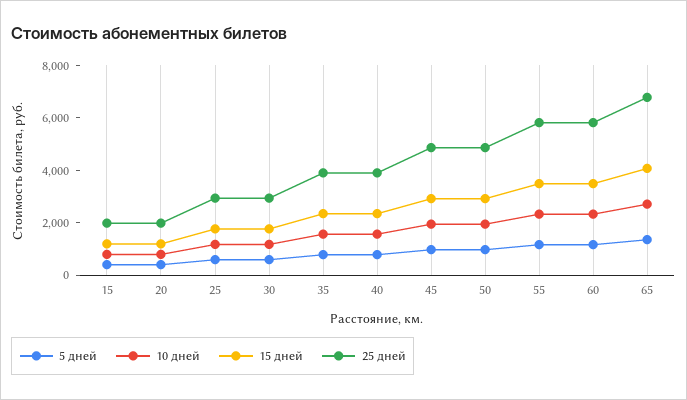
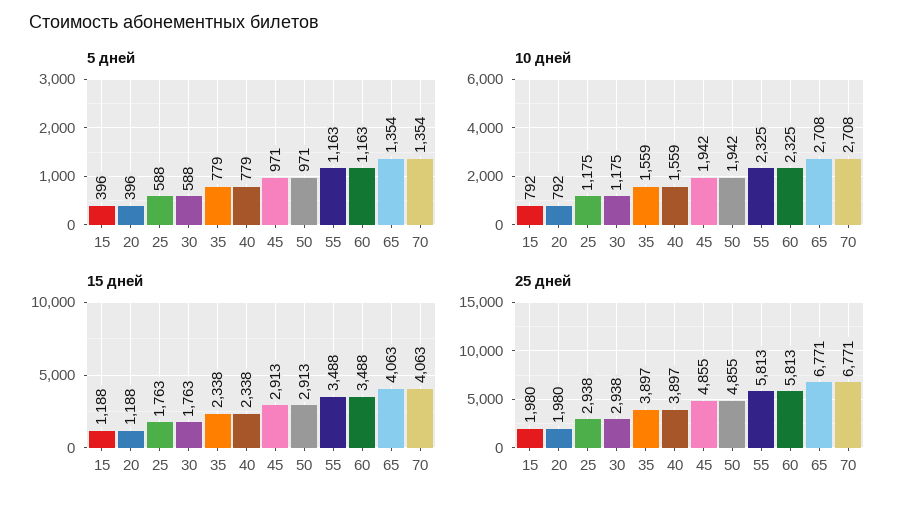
5 дней, 70: none -> 1354
10 дней, 70: none -> 2708
15 дней, 70: none -> 4063
25 дней, 70: none -> 6771

